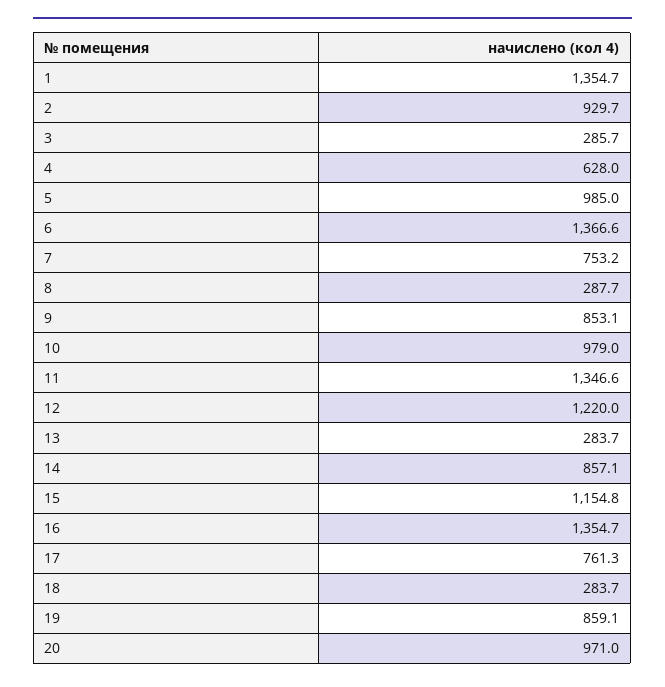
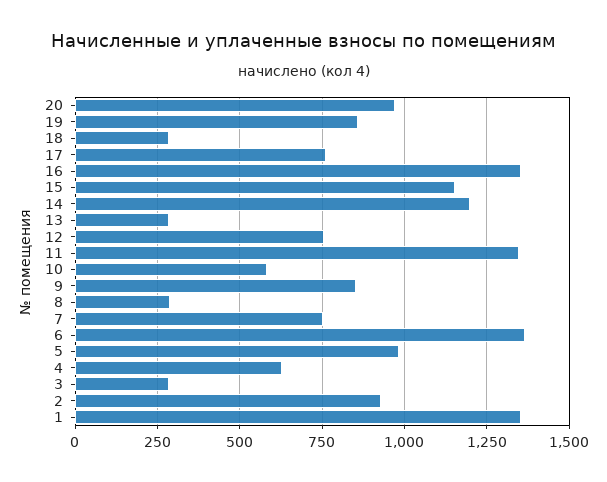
10: 979 -> 575
12: 1220 -> 750
14: 857.1 -> 1200

